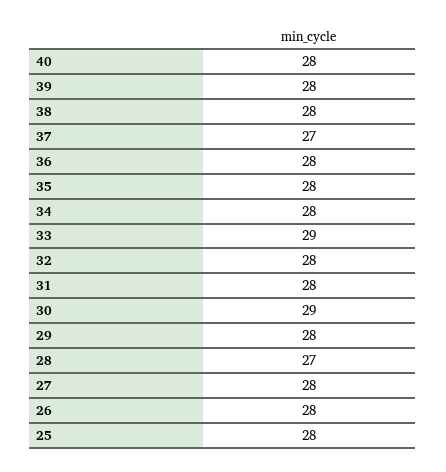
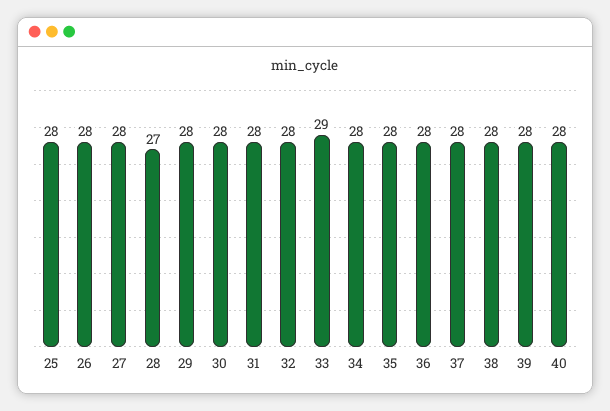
37: 27 -> 28
30: 29 -> 28

